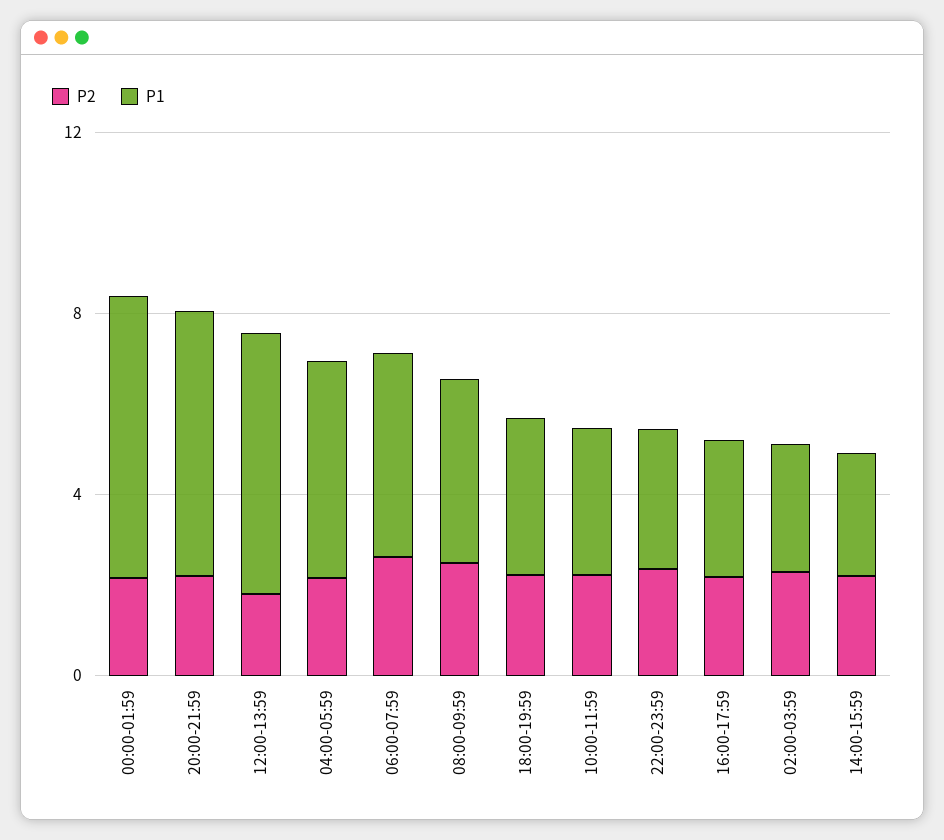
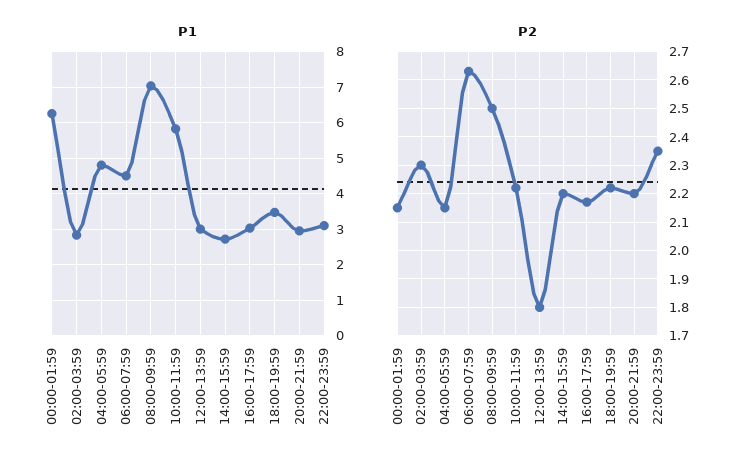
P1, 20:00-21:59: 6 -> 3
P1, 12:00-13:59: 6 -> 3
P1, 08:00-09:59: 4 -> 7
P1, 10:00-11:59: 3 -> 5.8

